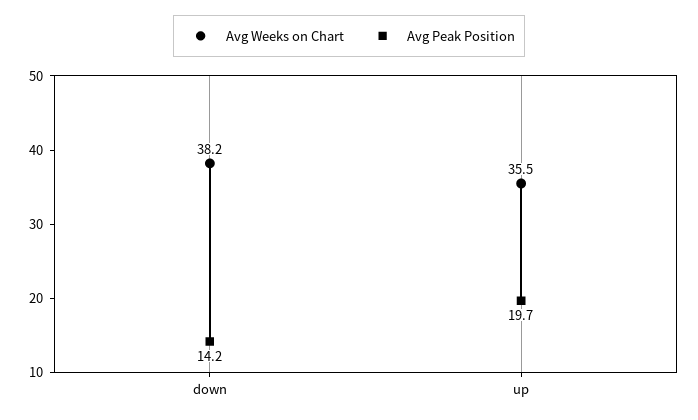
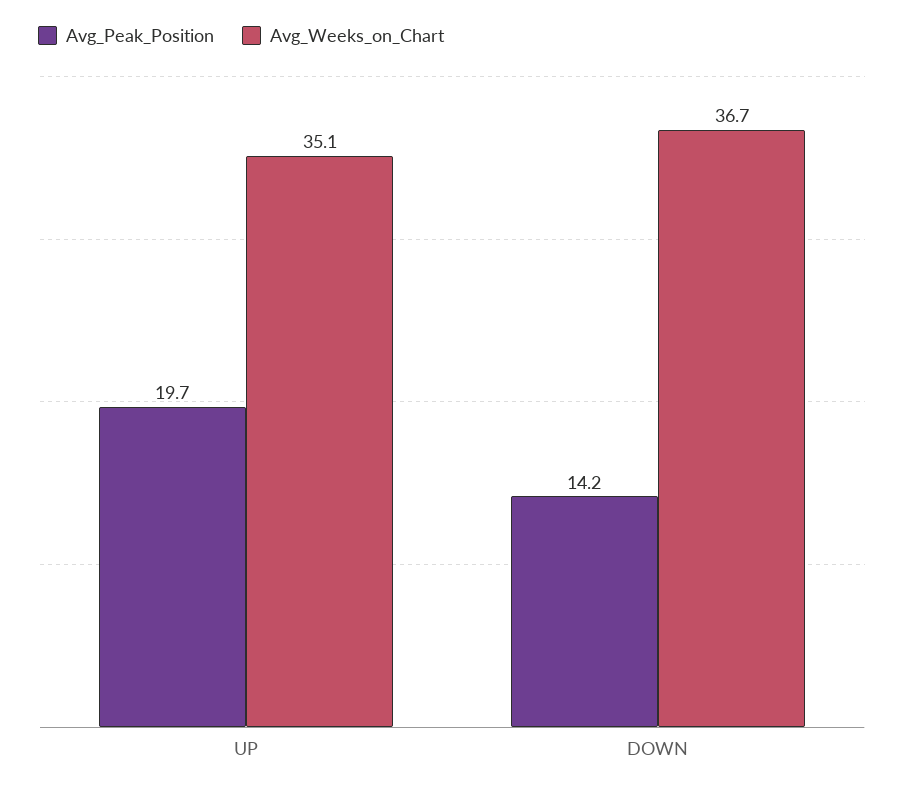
Avg Weeks on Chart, down: 38.2 -> 36.7
Avg Weeks on Chart, up: 35.5 -> 35.1

